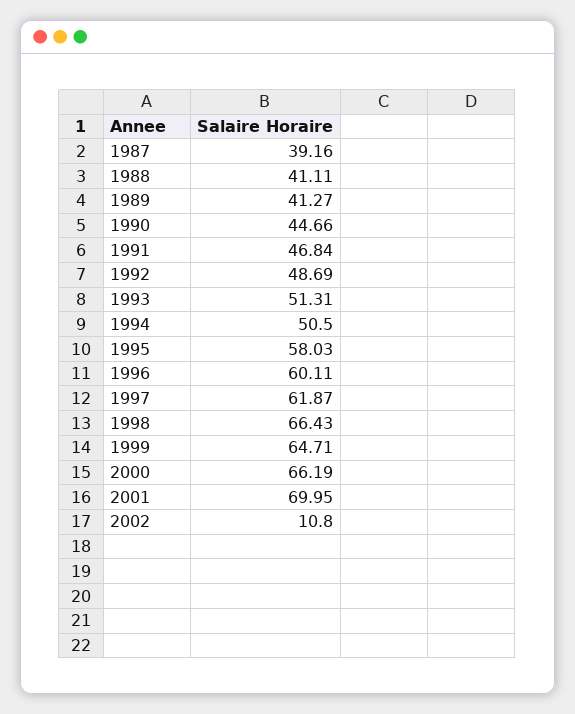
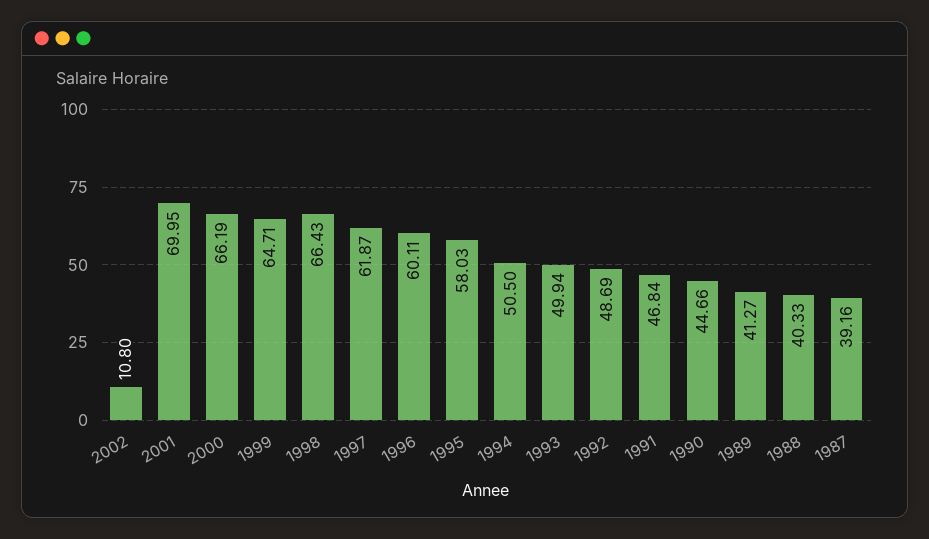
1988: 41.11 -> 40.33
1993: 51.31 -> 49.94

